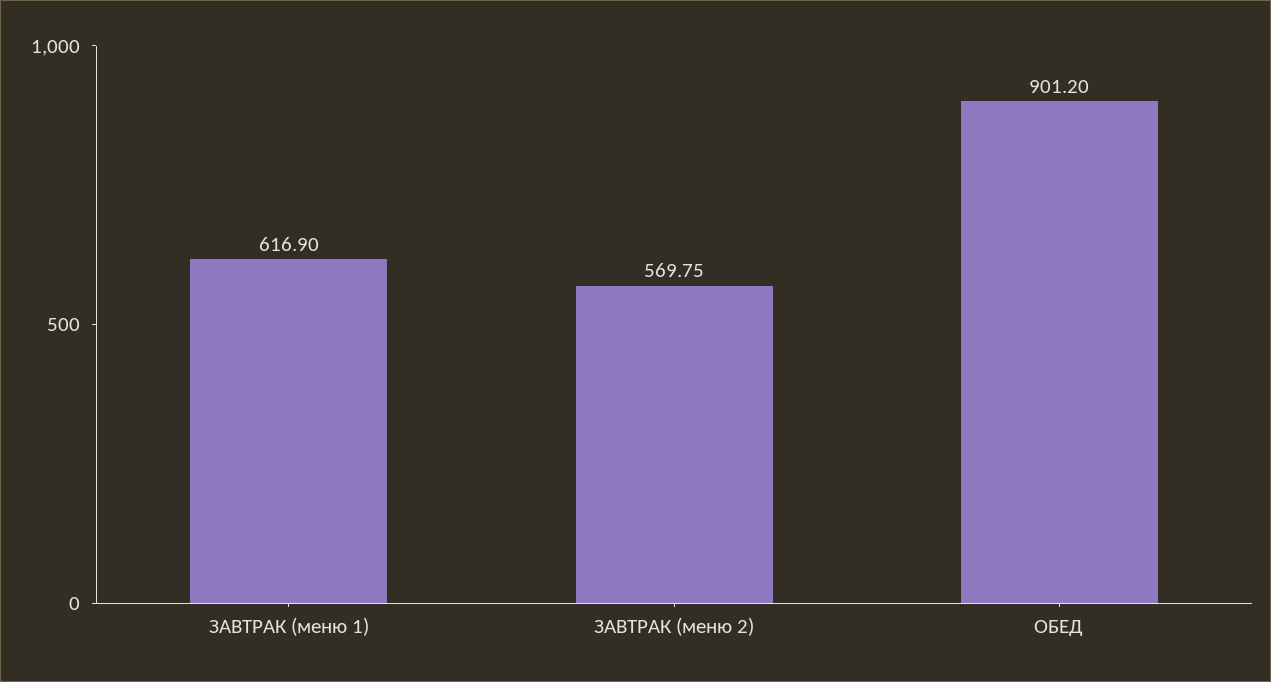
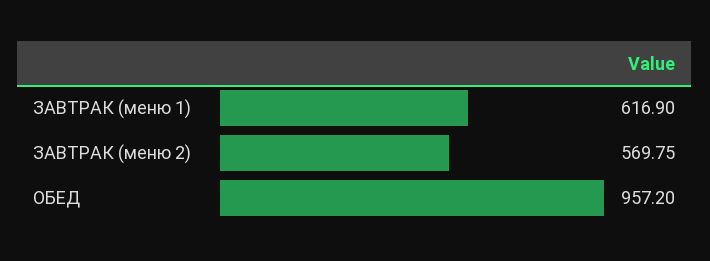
ОБЕД: 901.2 -> 957.2

